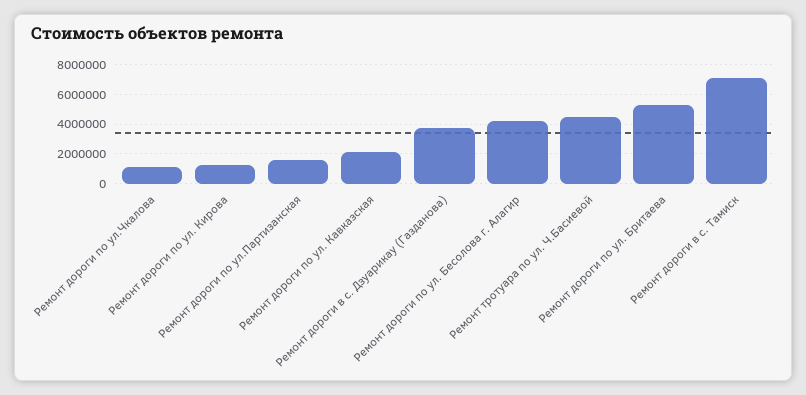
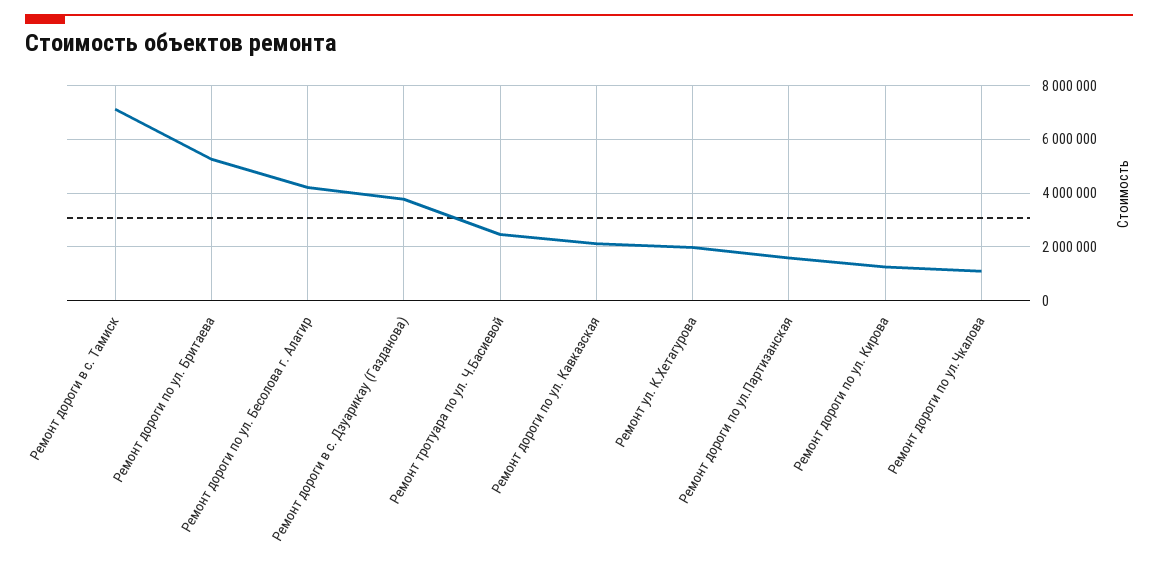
Ремонт тротуара по ул. Ч.Басиевой: 4500000 -> 2500000
Ремонт ул. К.Хетагурова: none -> 2000000

